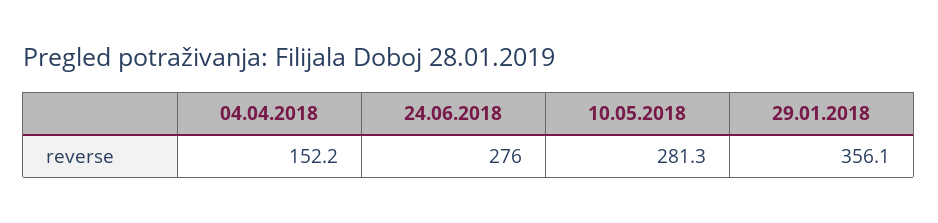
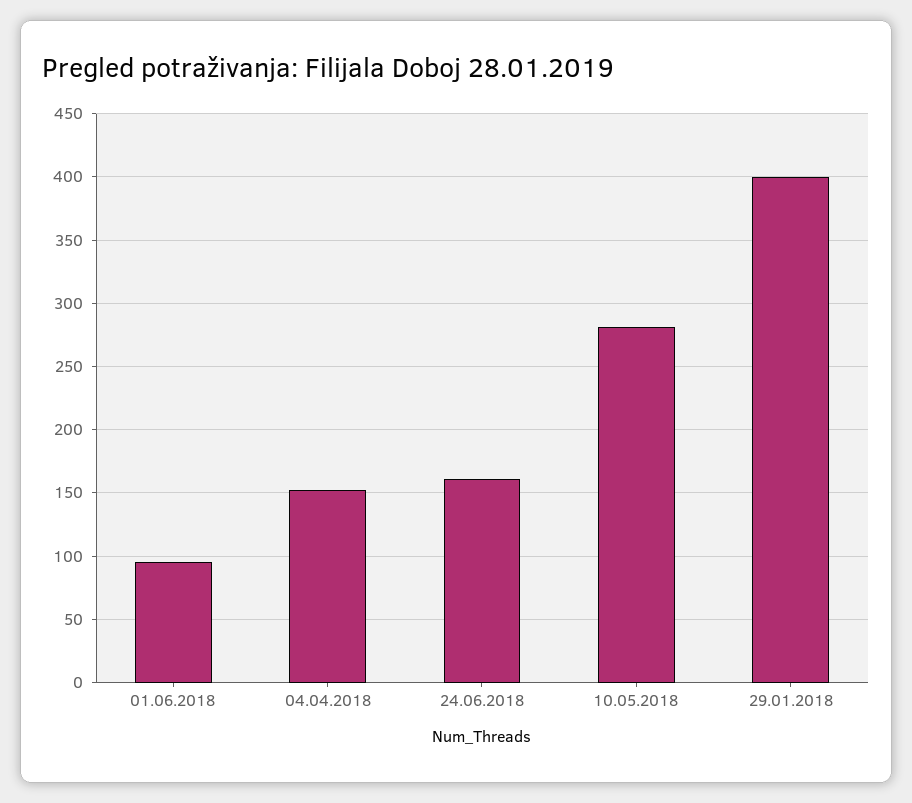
24.06.2018: 276 -> 160
29.01.2018: 356.1 -> 400
01.06.2018: none -> 95

